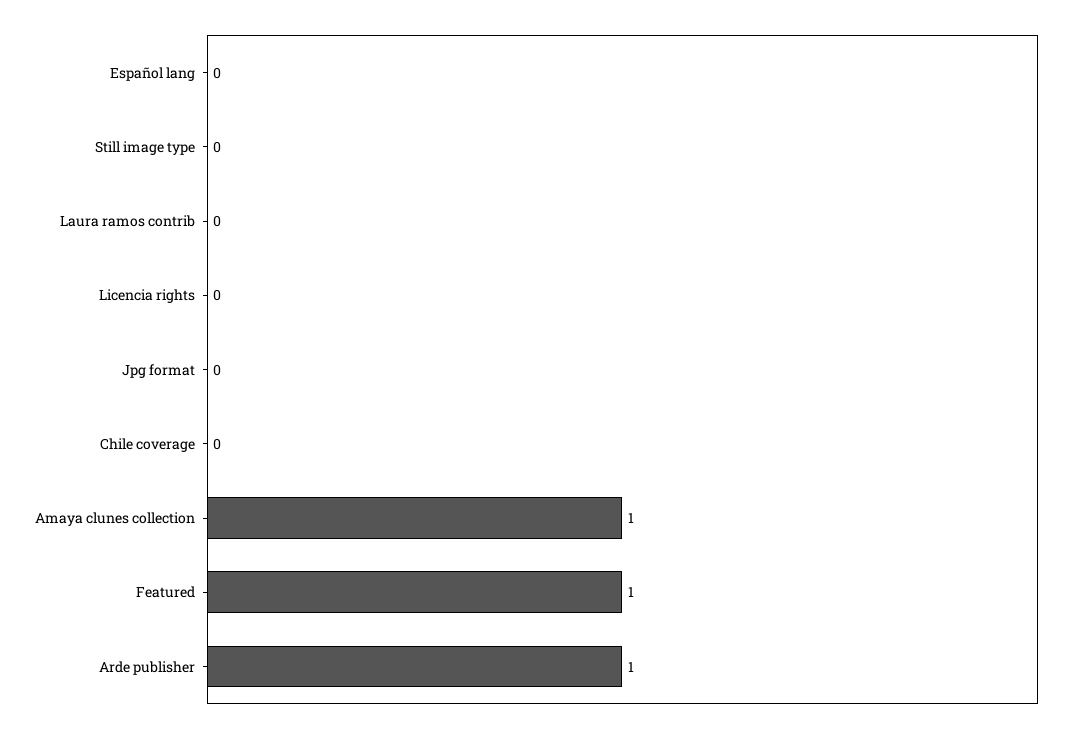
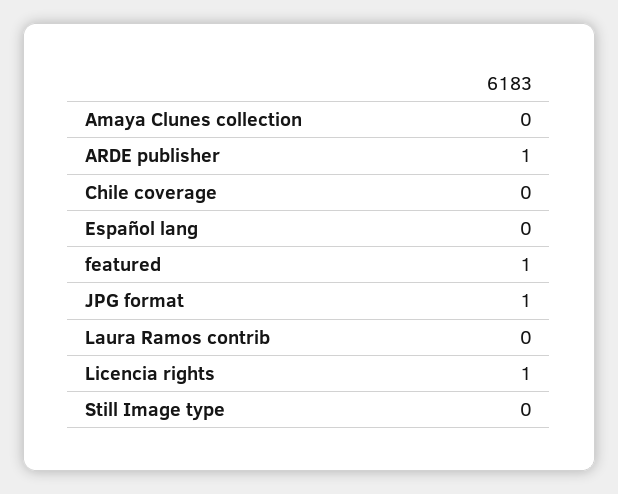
Licencia rights: 0 -> 1
Jpg format: 0 -> 1
Amaya clunes collection: 1 -> 0

